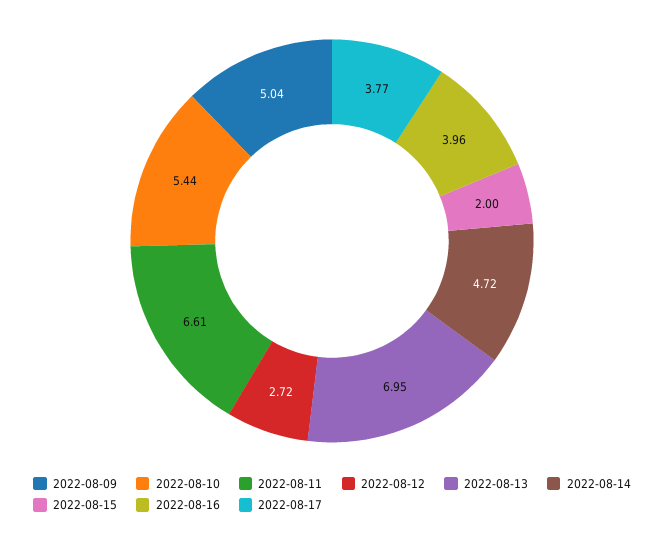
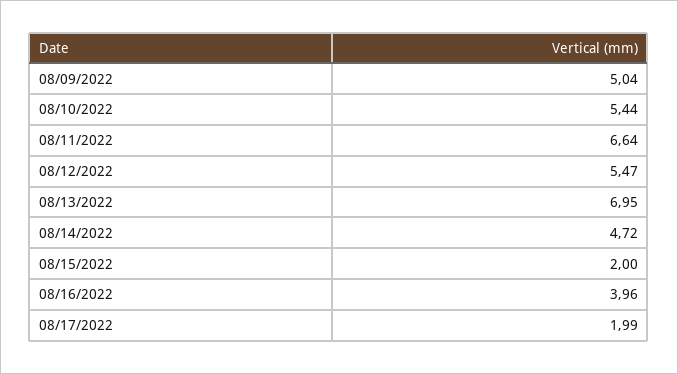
2022-08-11: 6.61 -> 6.64
2022-08-12: 2.72 -> 5.47
2022-08-17: 3.77 -> 1.99

